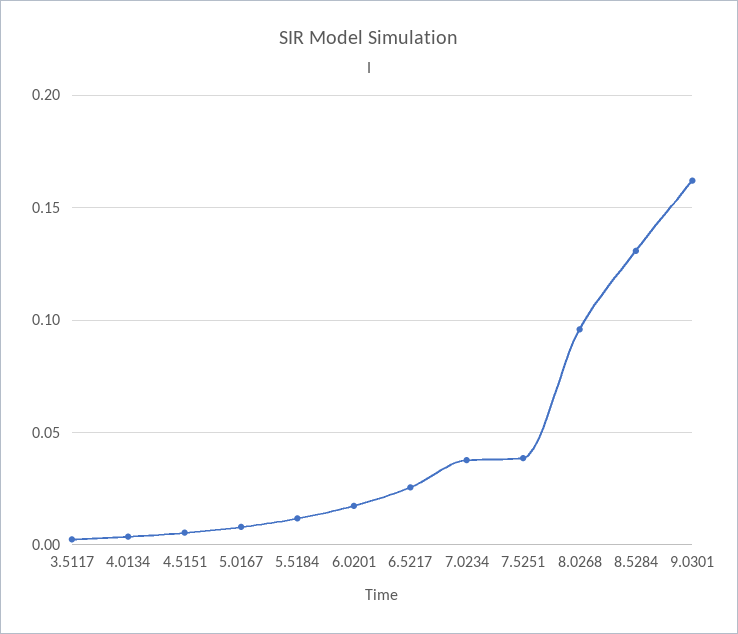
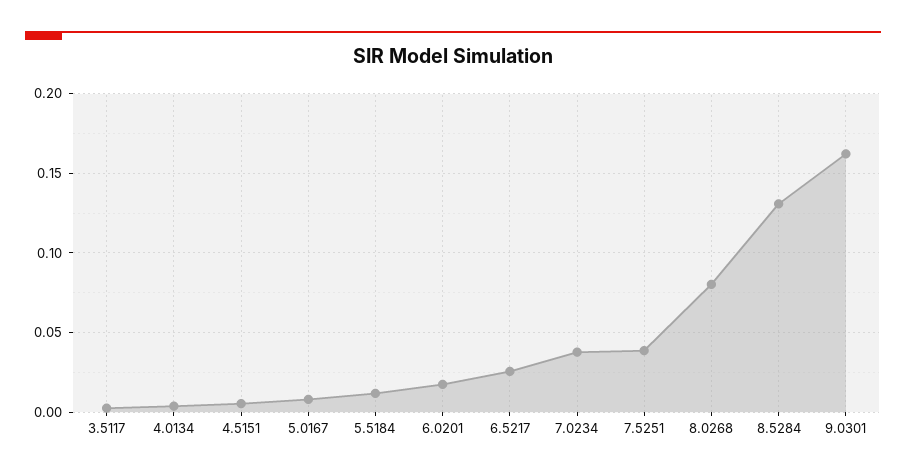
8.0268: 0.095 -> 0.08

